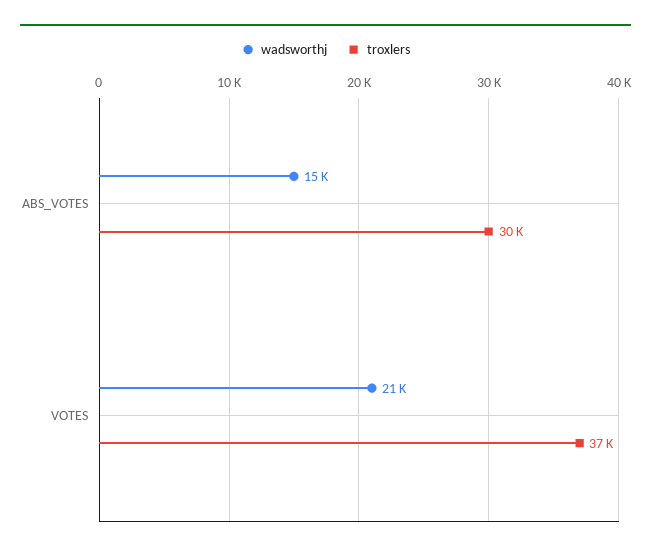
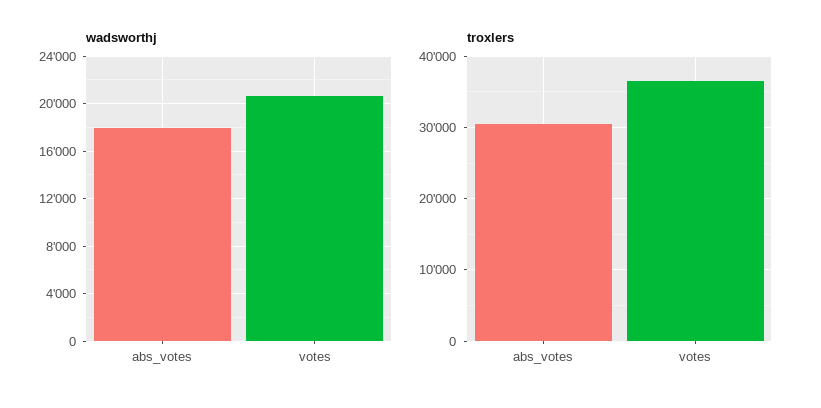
wadsworthj, ABS_VOTES: 15000 -> 18000

